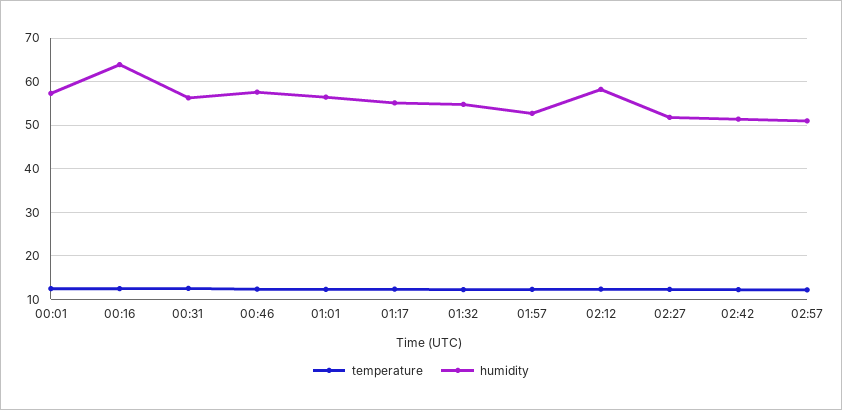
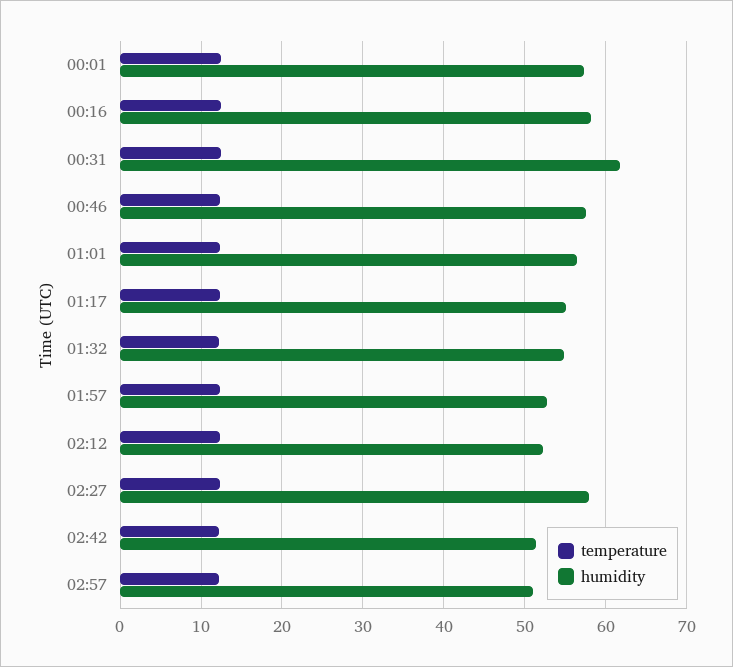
humidity, 00:16: 64 -> 58
humidity, 00:31: 56 -> 62
humidity, 02:12: 58 -> 52
humidity, 02:27: 52 -> 58

